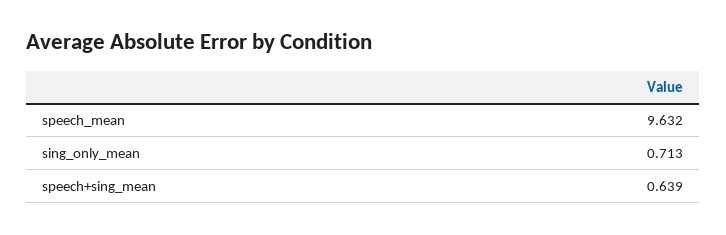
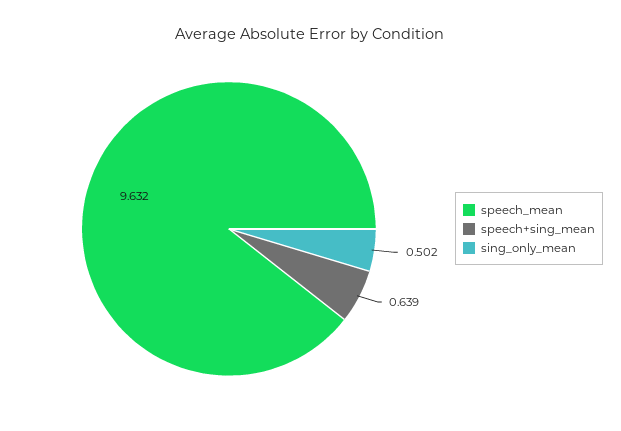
sing_only_mean: 0.713 -> 0.502

